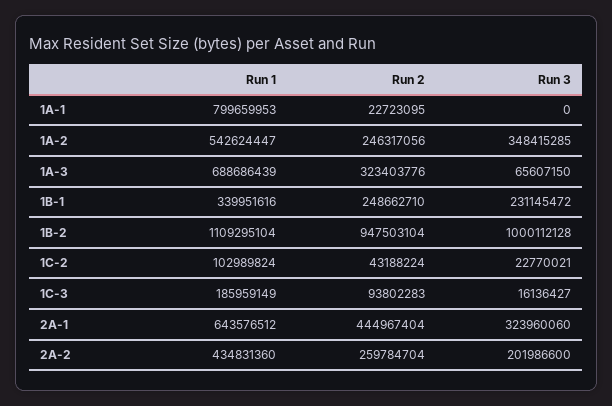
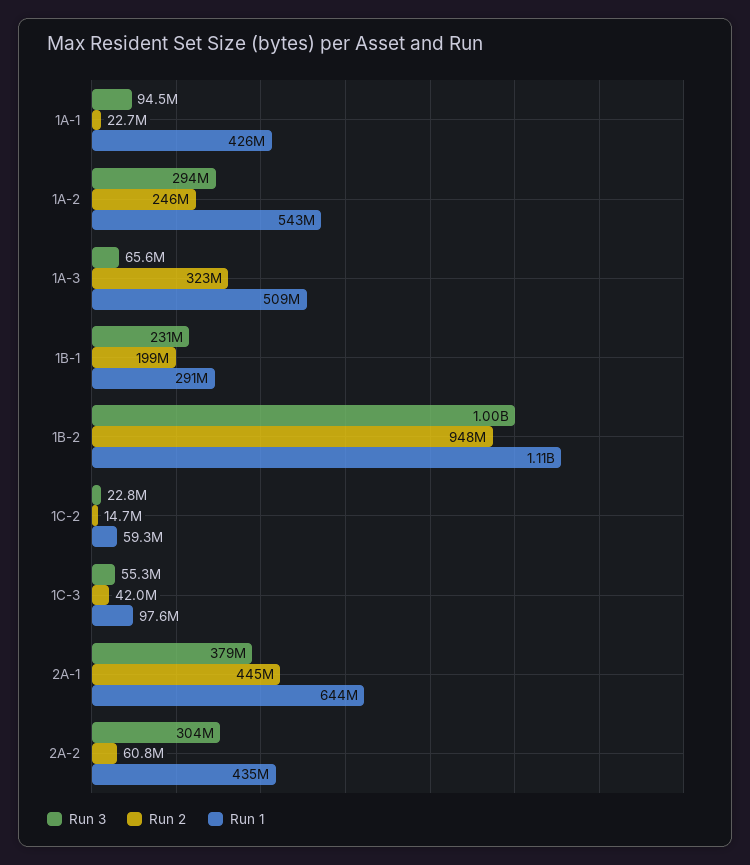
Run 1, 1A-1: 799659953 -> 426000000
Run 3, 1A-1: 0 -> 94500000
Run 3, 1A-2: 348415285 -> 294000000
Run 1, 1A-3: 688686439 -> 509000000
Run 1, 1B-1: 339951616 -> 291000000
Run 2, 1B-1: 248662710 -> 199000000
Run 1, 1C-2: 102989824 -> 59300000
Run 2, 1C-2: 43188224 -> 14700000
Run 1, 1C-3: 185959149 -> 97600000
Run 2, 1C-3: 93802283 -> 42000000
Run 3, 1C-3: 16136427 -> 55300000
Run 3, 2A-1: 323960060 -> 379000000
Run 2, 2A-2: 259784704 -> 60800000
Run 3, 2A-2: 201986600 -> 304000000

